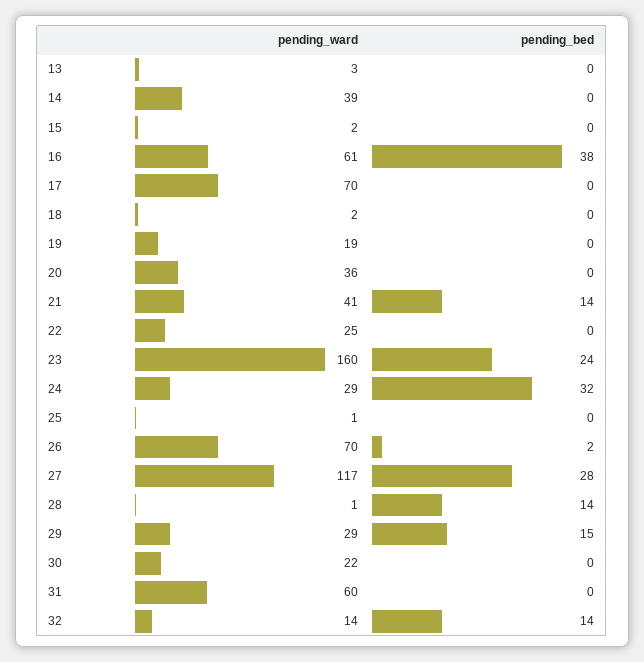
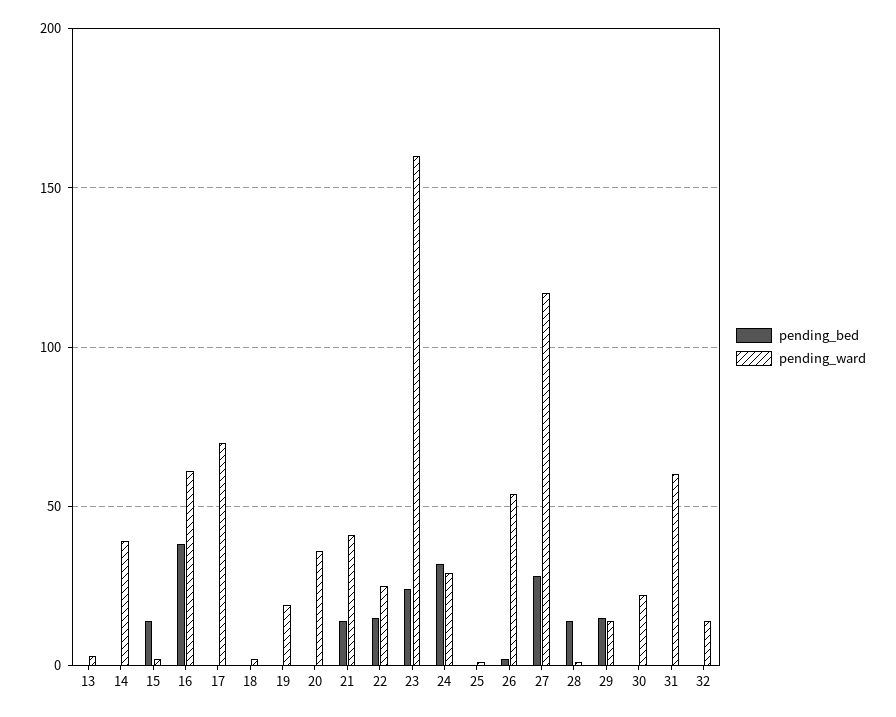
pending_bed, 15: 0 -> 15
pending_bed, 22: 0 -> 15
pending_ward, 26: 70 -> 55
pending_ward, 29: 29 -> 15
pending_bed, 32: 14 -> 0

